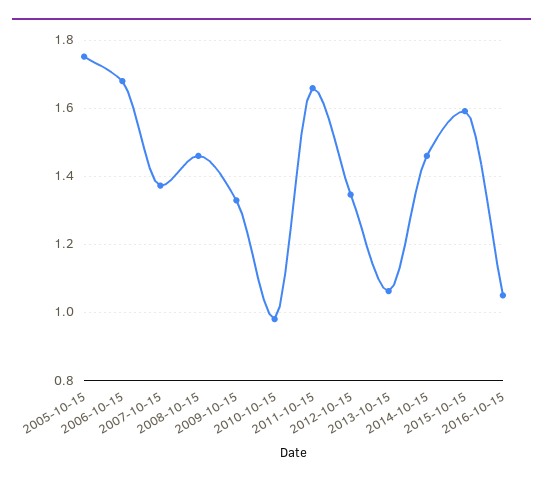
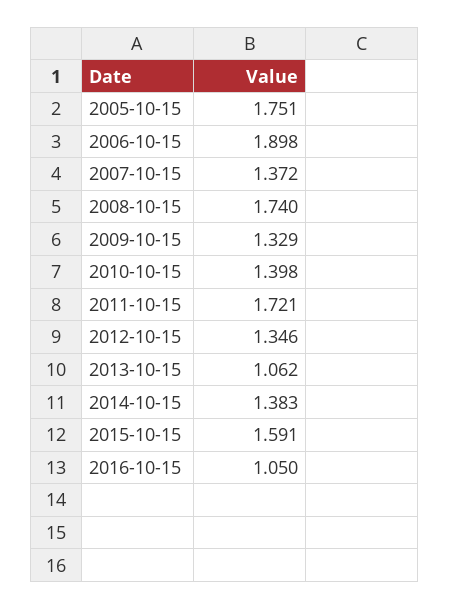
2006-10-15: 1.68 -> 1.898
2008-10-15: 1.46 -> 1.74
2010-10-15: 0.98 -> 1.398
2011-10-15: 1.66 -> 1.721
2014-10-15: 1.46 -> 1.383

